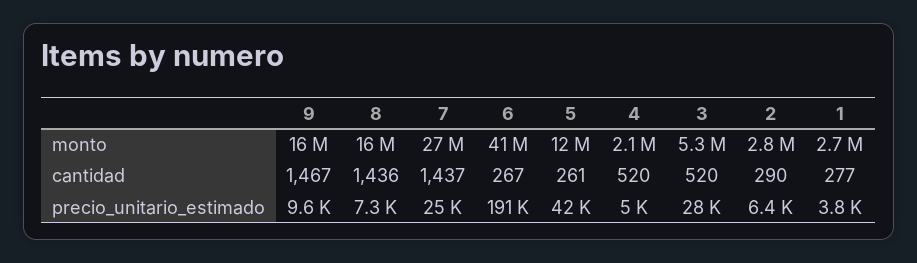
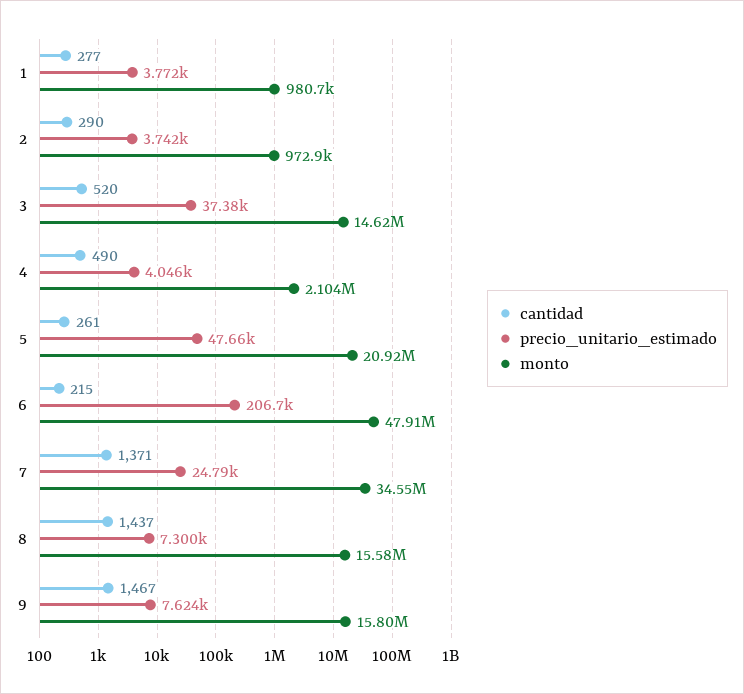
monto, 7: 27000000 -> 34550000
monto, 6: 41000000 -> 47910000
monto, 5: 12000000 -> 20920000
monto, 3: 5300000 -> 14620000
monto, 2: 2800000 -> 972900
monto, 1: 2700000 -> 980700
cantidad, 8: 1436 -> 1437
cantidad, 7: 1437 -> 1371
cantidad, 6: 267 -> 215
cantidad, 4: 520 -> 490
precio_unitario_estimado, 9: 9600 -> 7624
precio_unitario_estimado, 6: 191000 -> 206700
precio_unitario_estimado, 5: 42000 -> 47660
precio_unitario_estimado, 4: 5000 -> 4046
precio_unitario_estimado, 3: 28000 -> 37380
precio_unitario_estimado, 2: 6400 -> 3742

